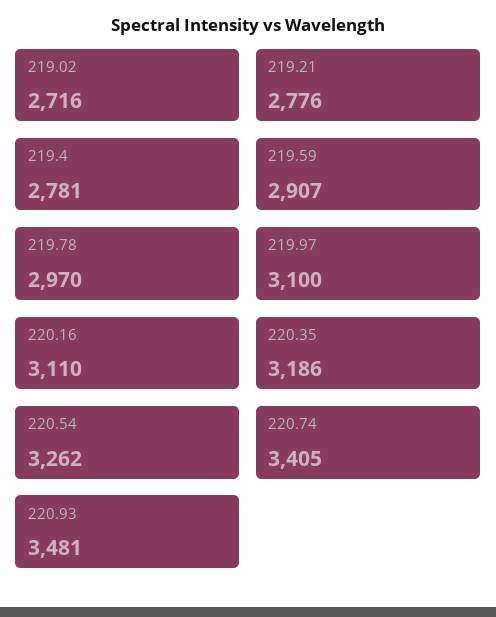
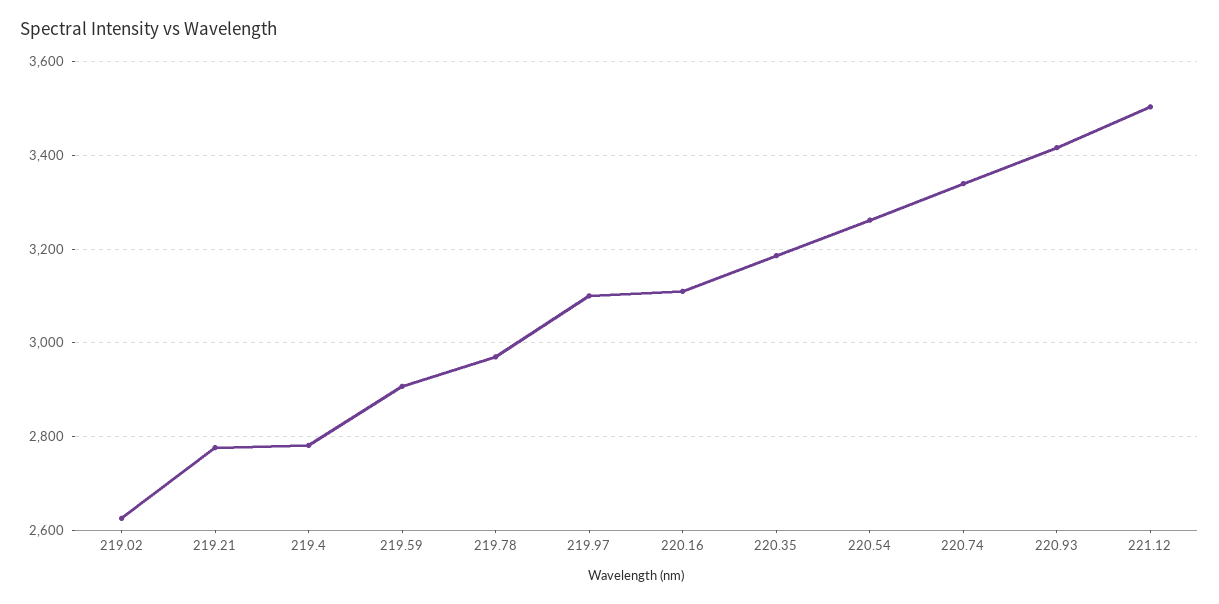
219.02: 2716 -> 2620
220.74: 3405 -> 3340
220.93: 3481 -> 3420
221.12: none -> 3500

